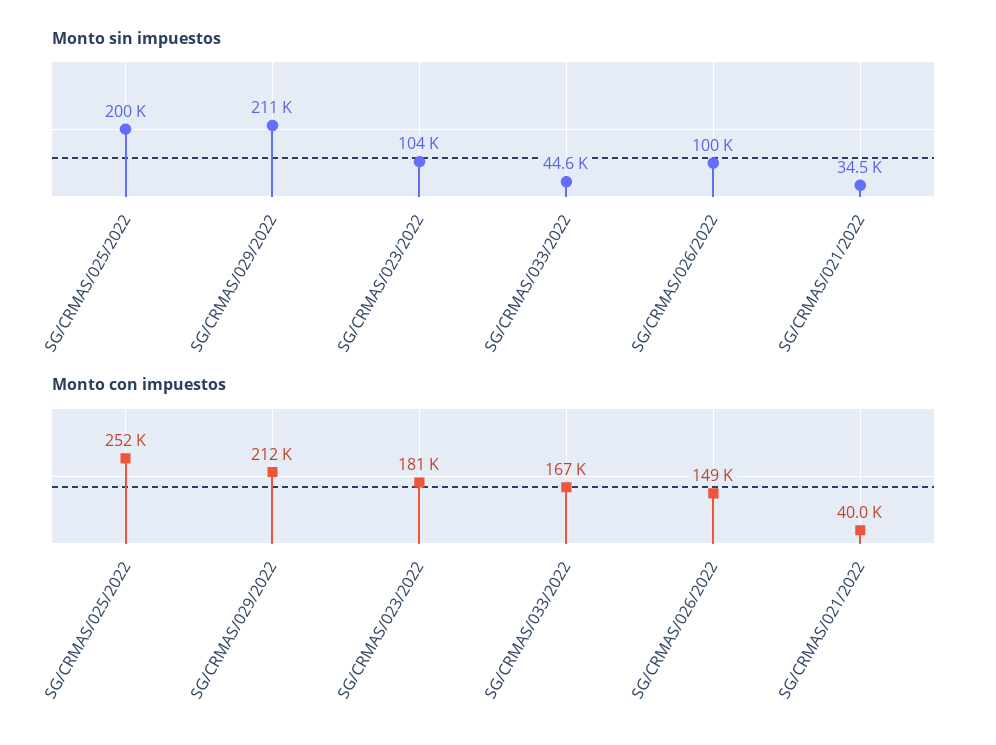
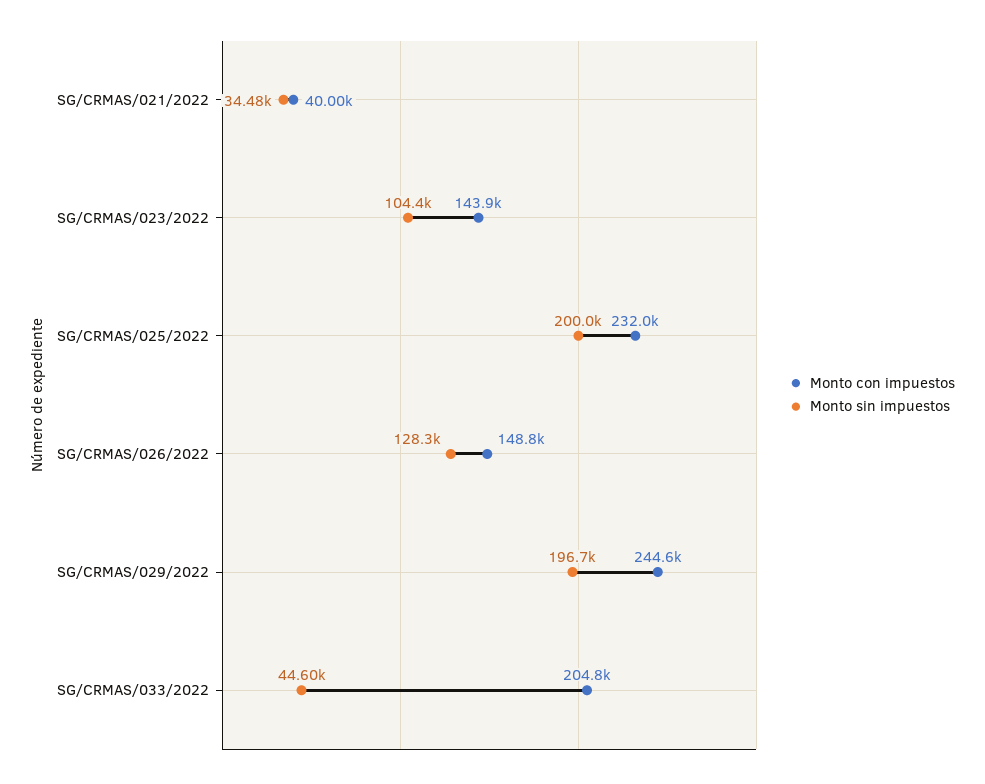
Monto sin impuestos, SG/CRMAS/029/2022: 211000 -> 196700
Monto sin impuestos, SG/CRMAS/026/2022: 100000 -> 128300
Monto con impuestos, SG/CRMAS/025/2022: 252000 -> 232000
Monto con impuestos, SG/CRMAS/029/2022: 212000 -> 244600
Monto con impuestos, SG/CRMAS/023/2022: 181000 -> 143900
Monto con impuestos, SG/CRMAS/033/2022: 167000 -> 204800

